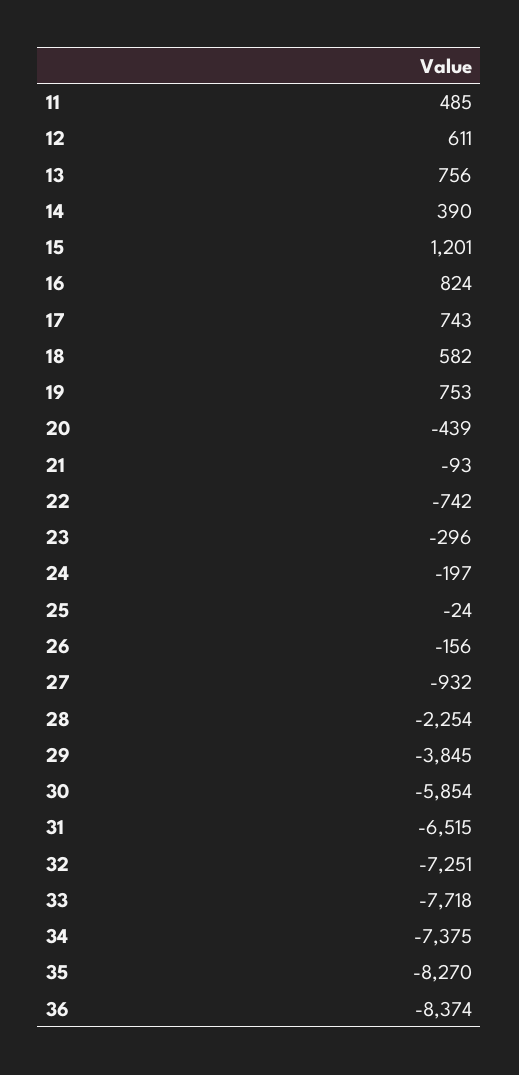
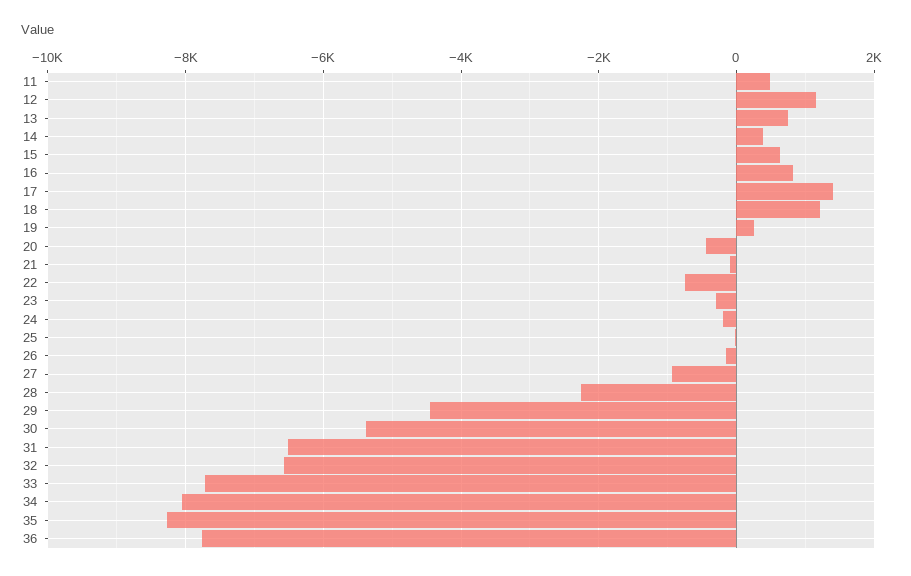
12: 611 -> 1200
15: 1201 -> 600
17: 743 -> 1400
18: 582 -> 1200
19: 753 -> 200
29: -3845 -> -4400
30: -5854 -> -5400
32: -7251 -> -6600
34: -7375 -> -8000
36: -8374 -> -7800

